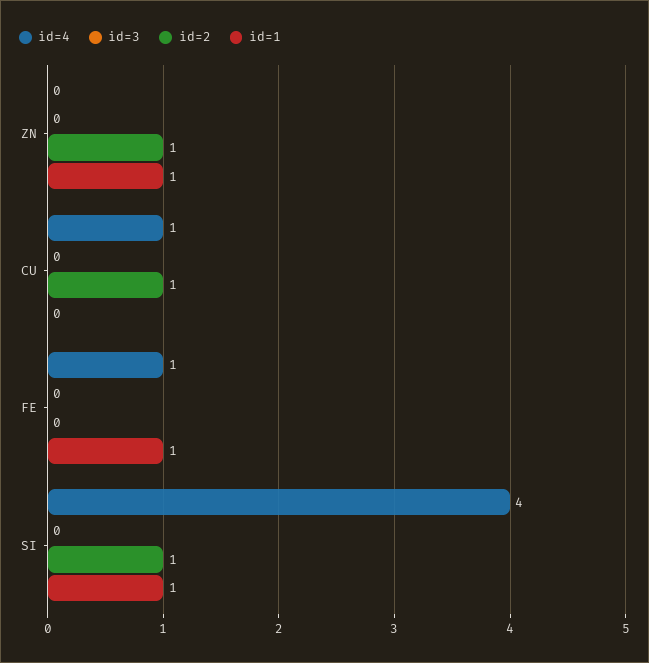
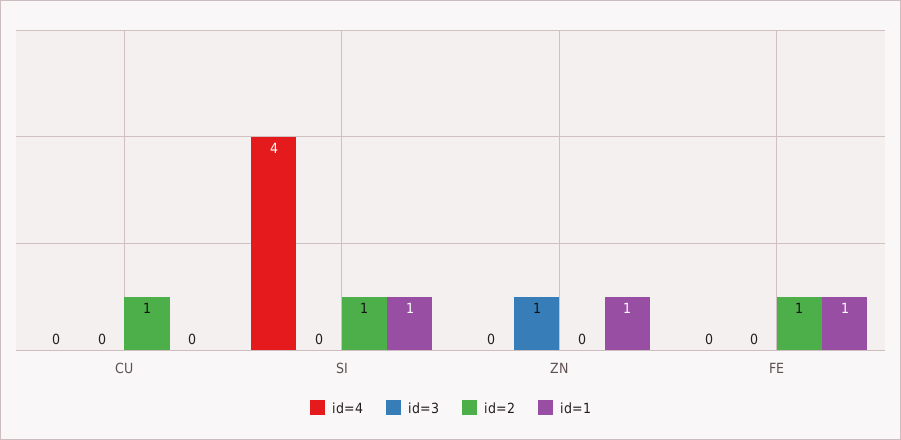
id=3, ZN: 0 -> 1
id=2, ZN: 1 -> 0
id=4, CU: 1 -> 0
id=4, FE: 1 -> 0
id=2, FE: 0 -> 1

